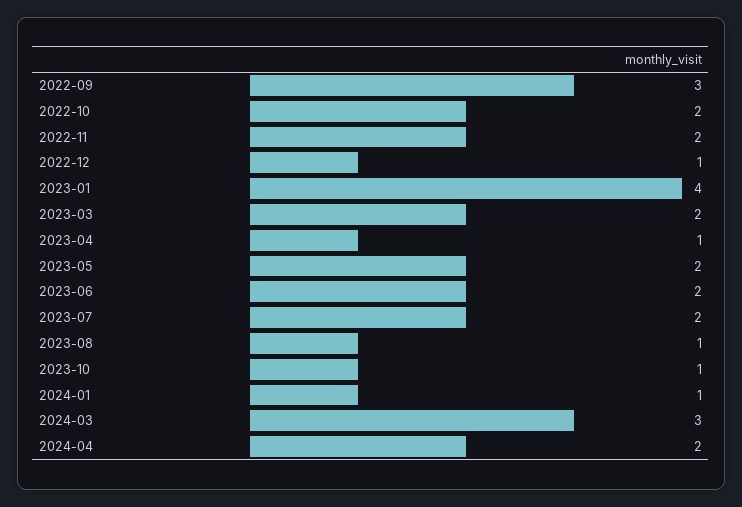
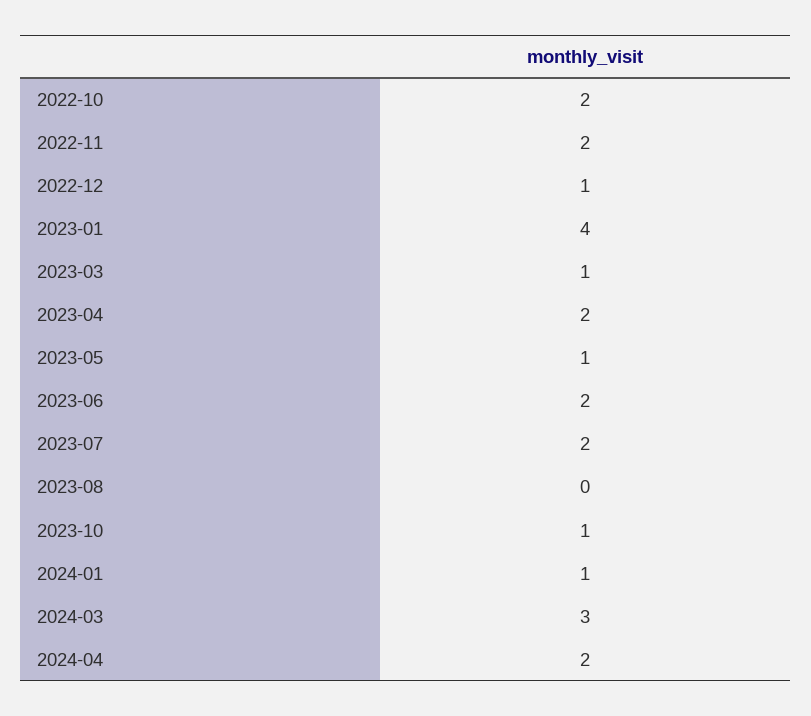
2022-09: 3 -> none
2023-03: 2 -> 1
2023-04: 1 -> 2
2023-05: 2 -> 1
2023-08: 1 -> 0

